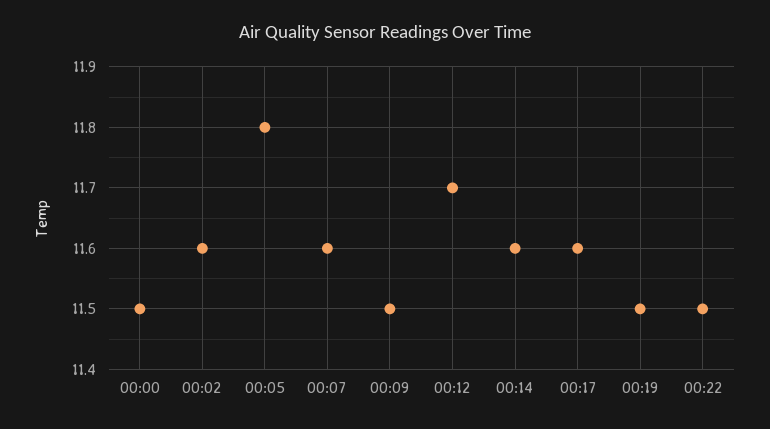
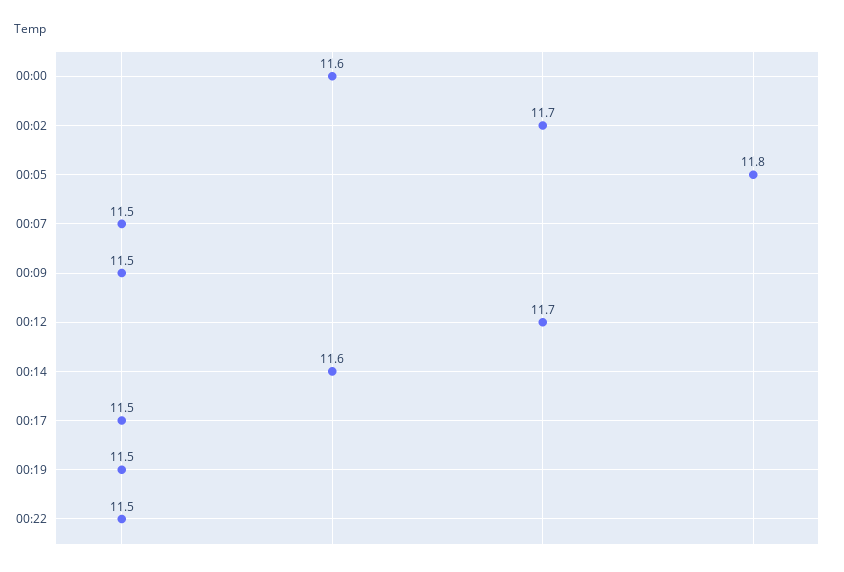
00:00: 11.5 -> 11.6
00:02: 11.6 -> 11.7
00:07: 11.6 -> 11.5
00:17: 11.6 -> 11.5

